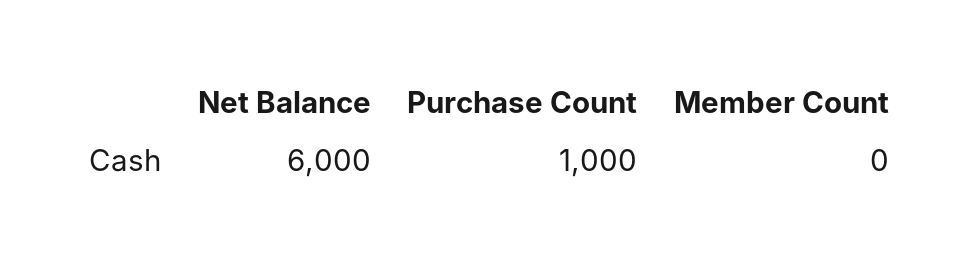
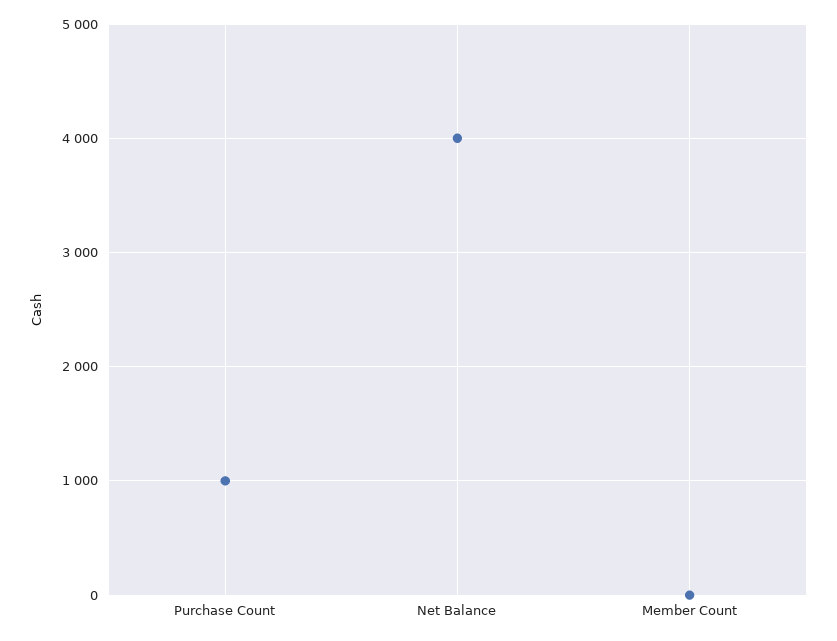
Net Balance: 6000 -> 4000

